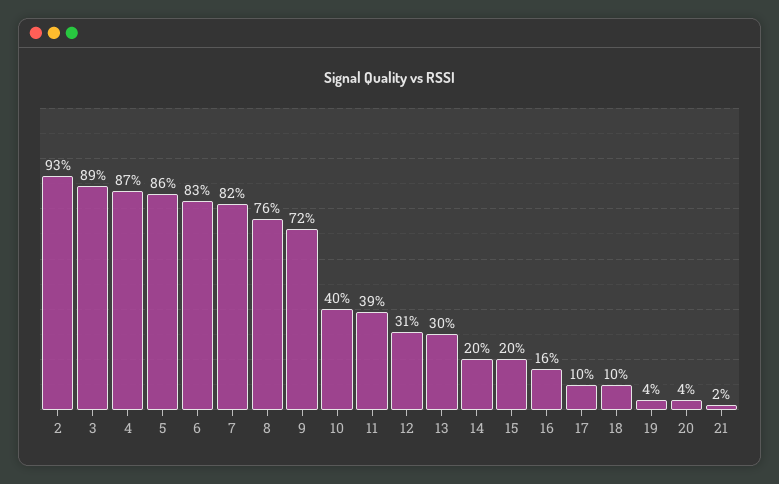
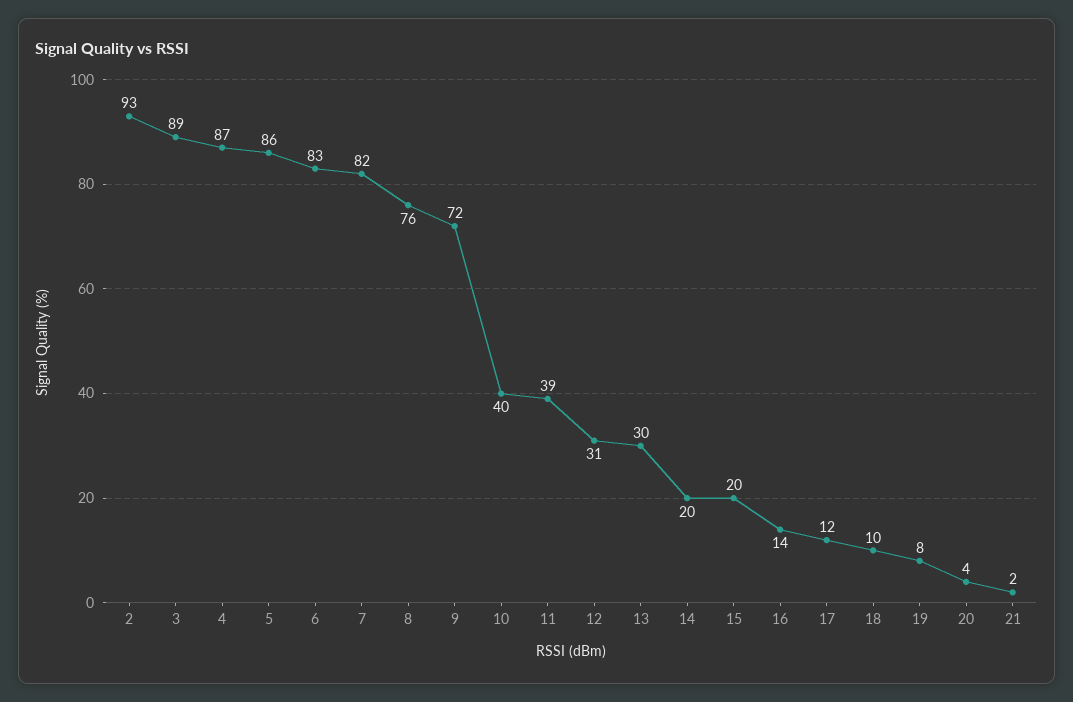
16: 16 -> 14
17: 10 -> 12
19: 4 -> 8

